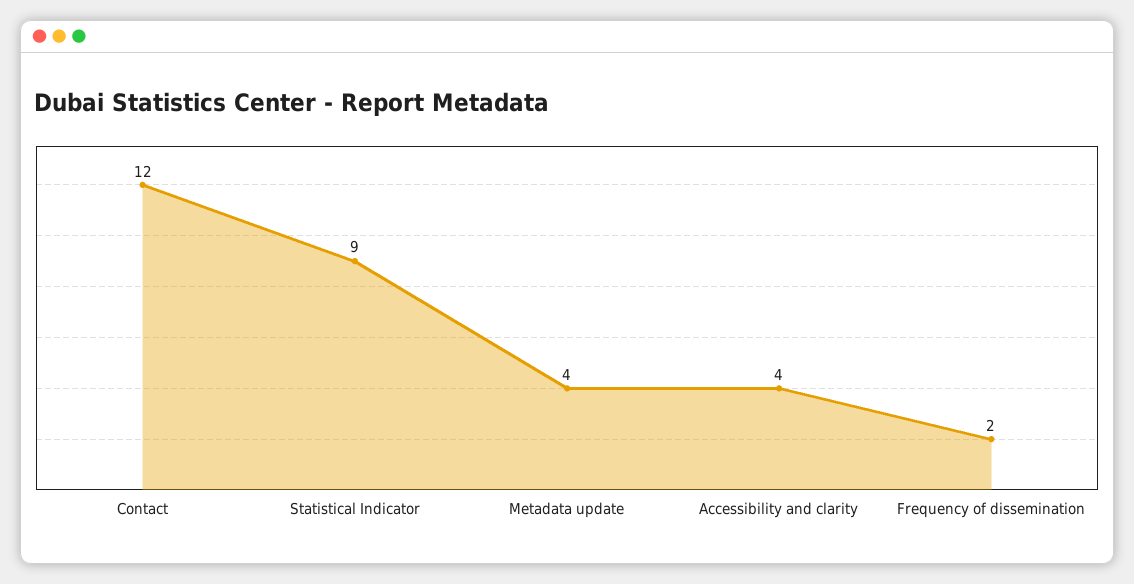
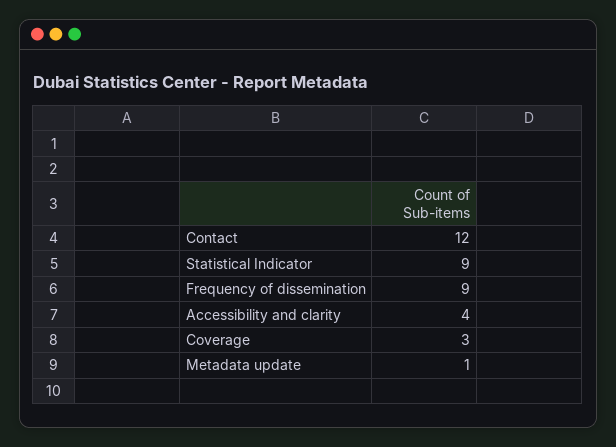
Metadata update: 4 -> 1
Frequency of dissemination: 2 -> 9
Coverage: none -> 3

